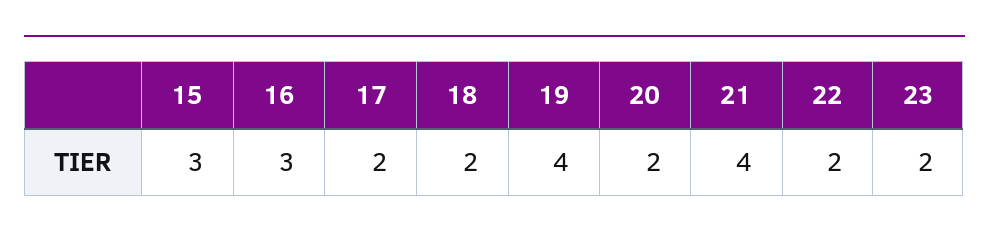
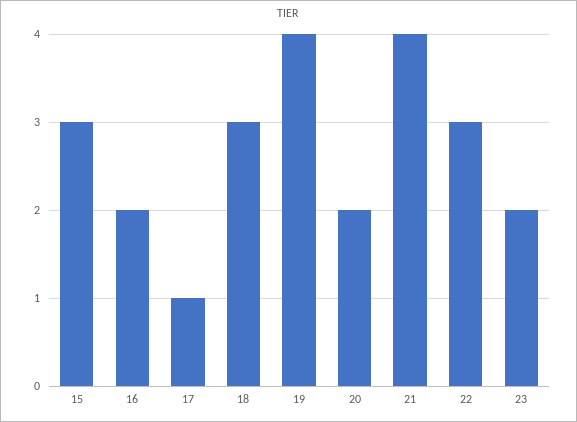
16: 3 -> 2
17: 2 -> 1
18: 2 -> 3
22: 2 -> 3

